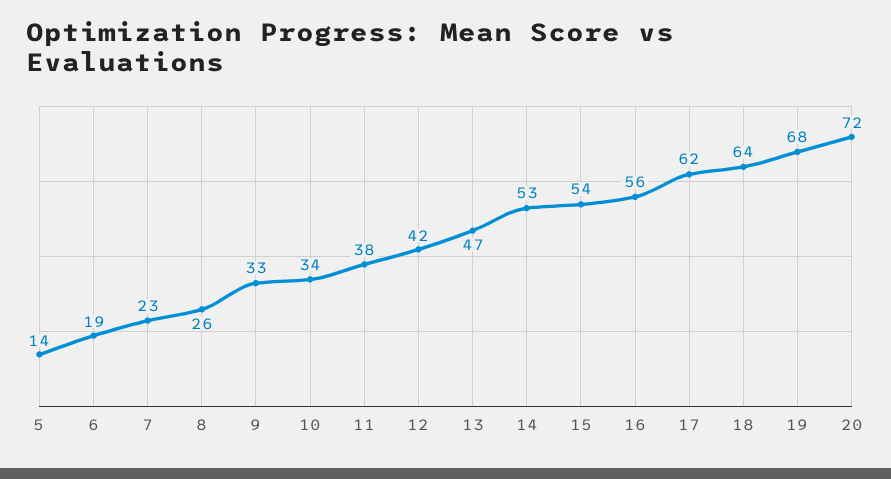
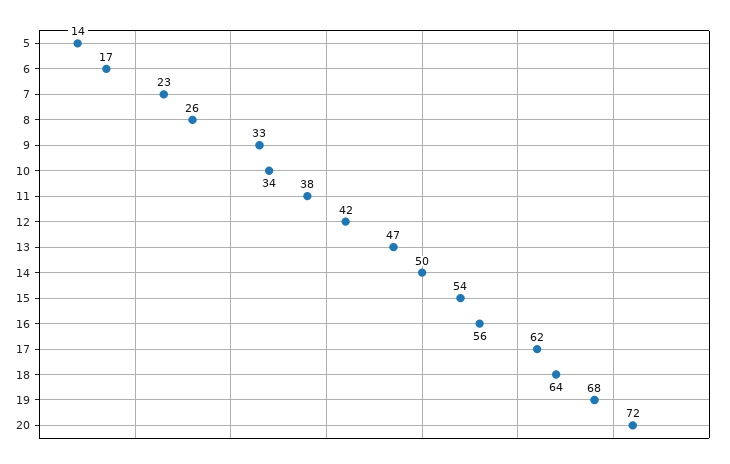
6: 19 -> 17
14: 53 -> 50

